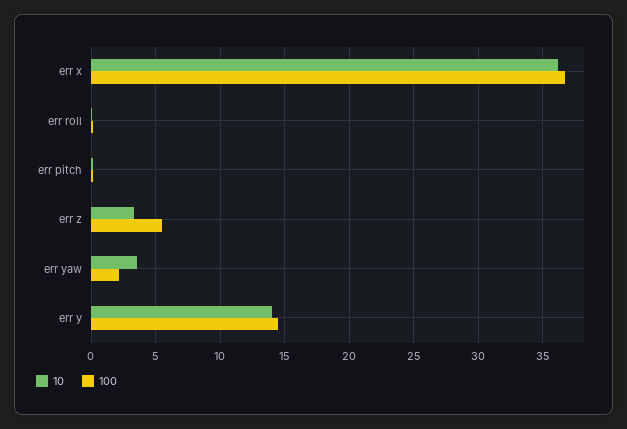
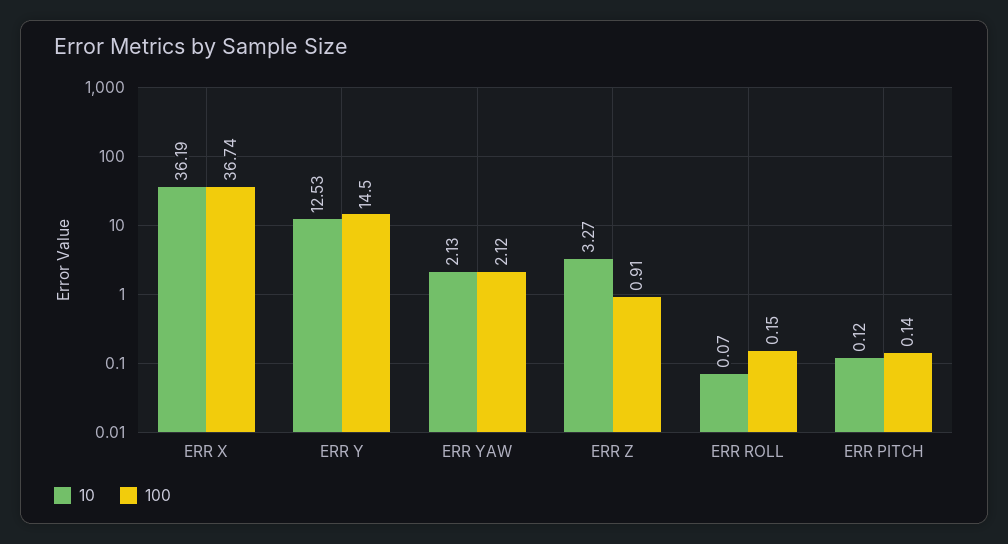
100, err z: 5.5 -> 0.91
10, err yaw: 3.5 -> 2.13
10, err y: 14 -> 12.53

